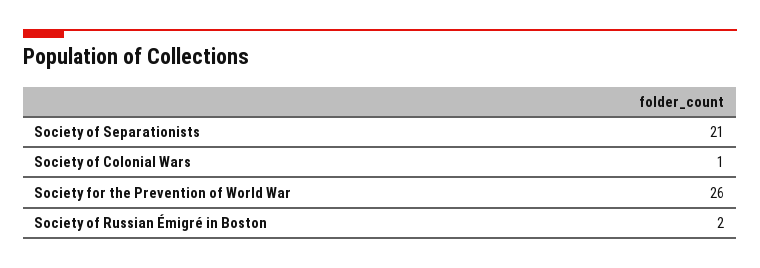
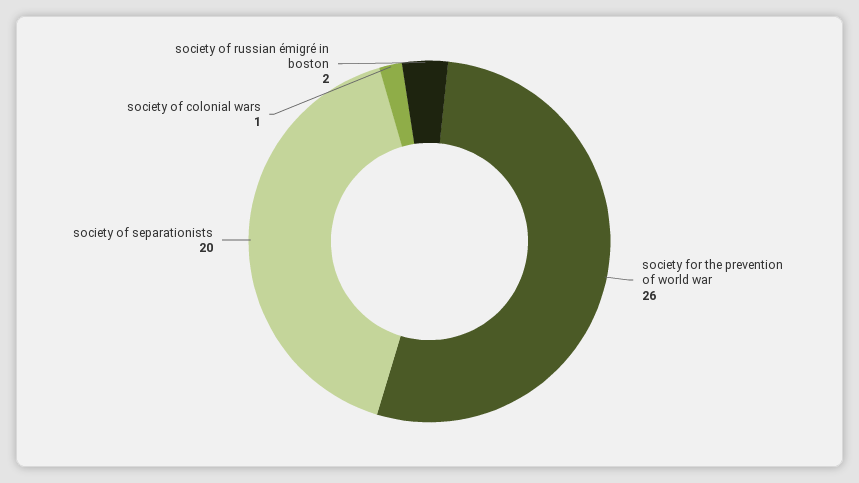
Society of Separationists: 21 -> 20

